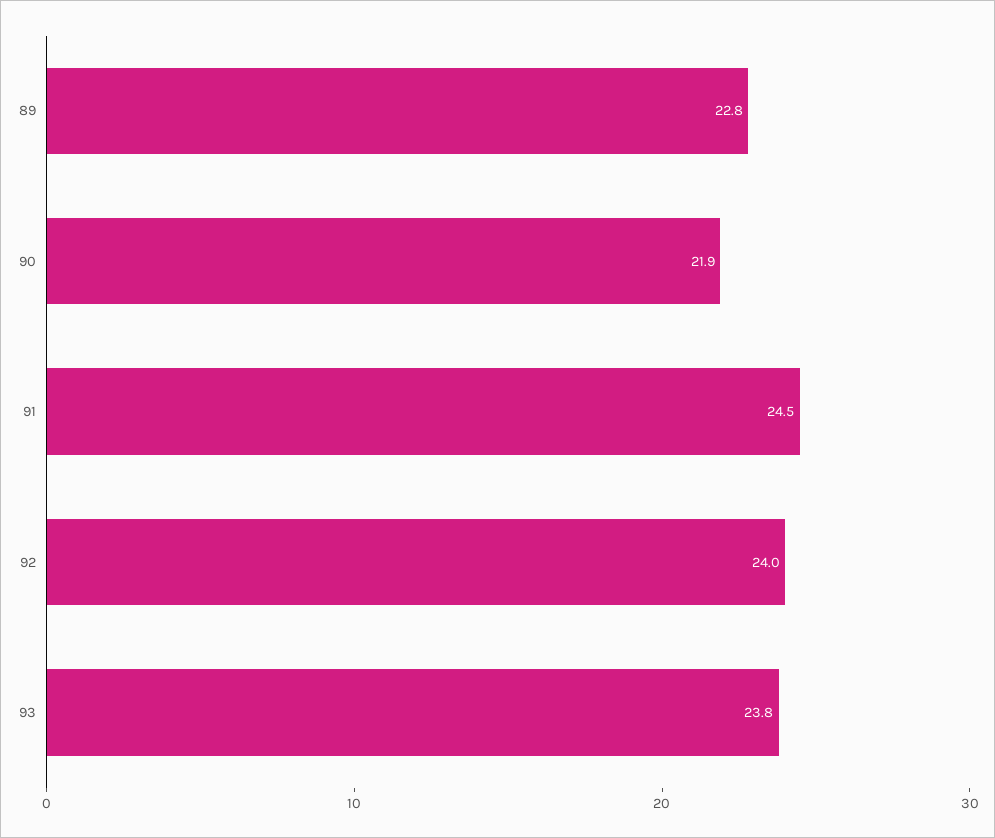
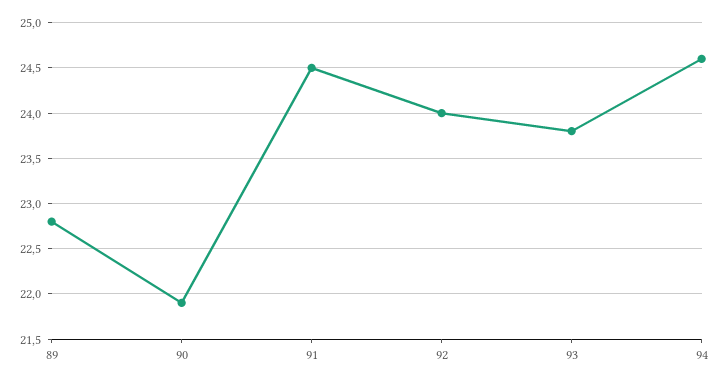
94: none -> 24.6

